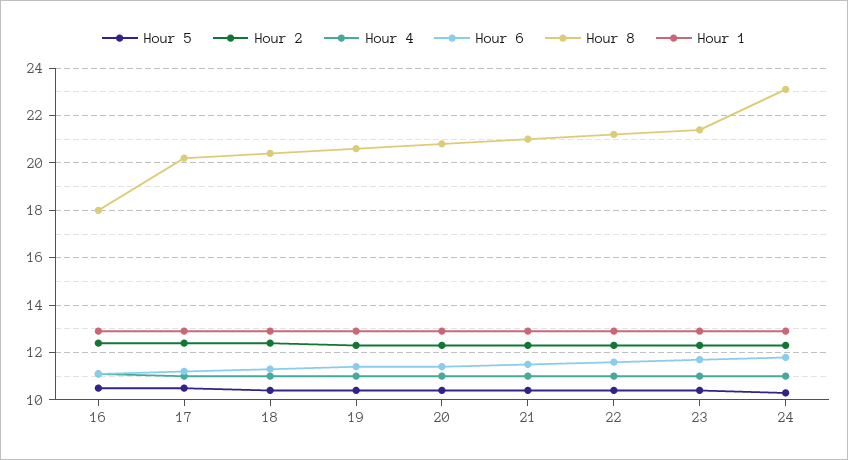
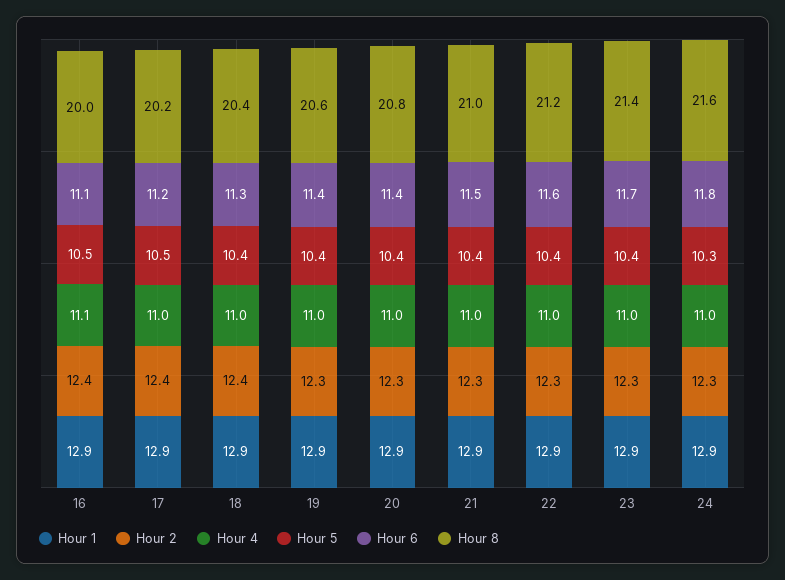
Hour 8, 16: 18 -> 20
Hour 8, 24: 23 -> 21.6

